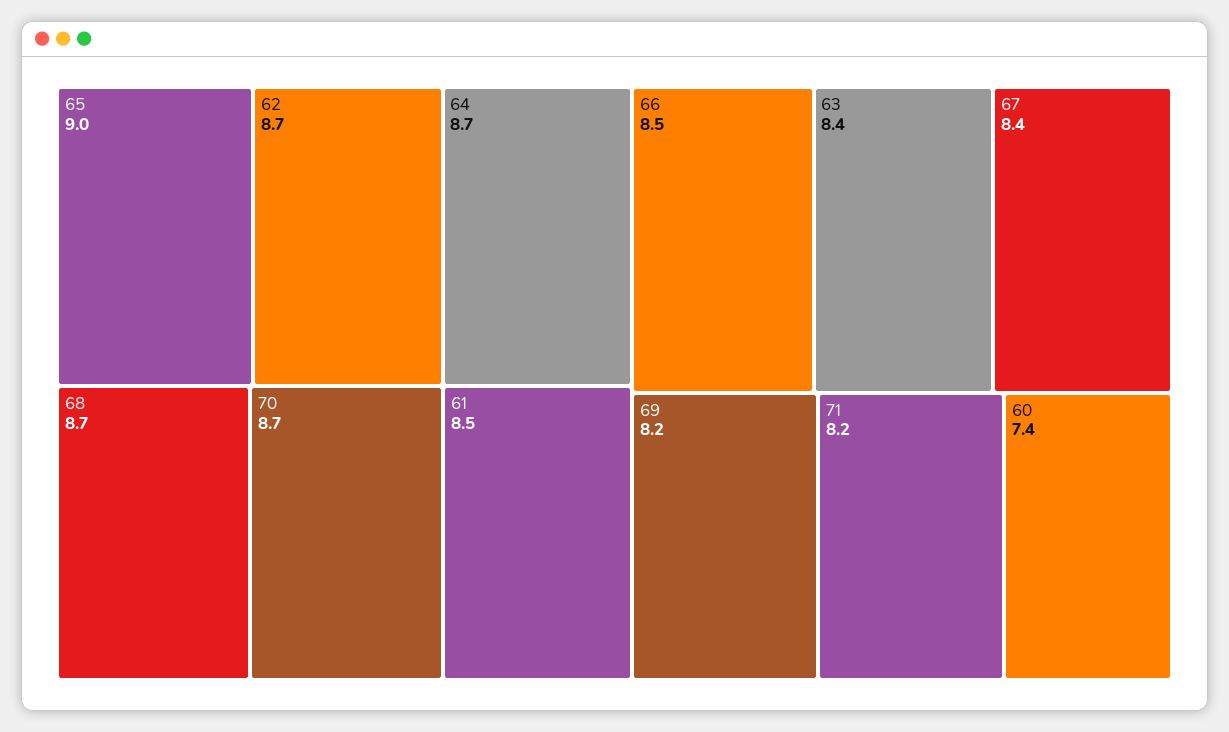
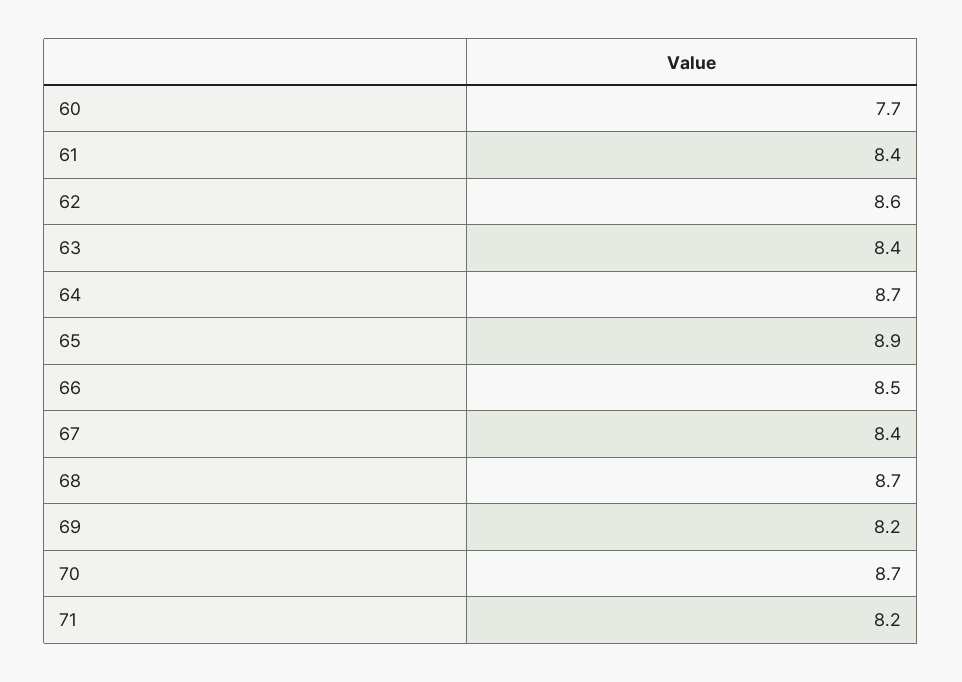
65: 9 -> 8.9
62: 8.7 -> 8.6
61: 8.5 -> 8.4
60: 7.4 -> 7.7

